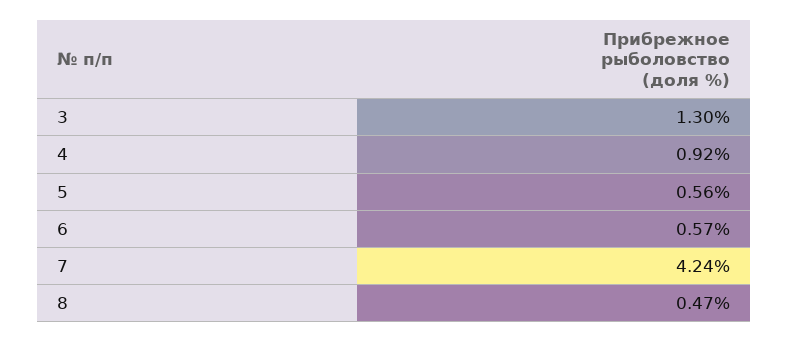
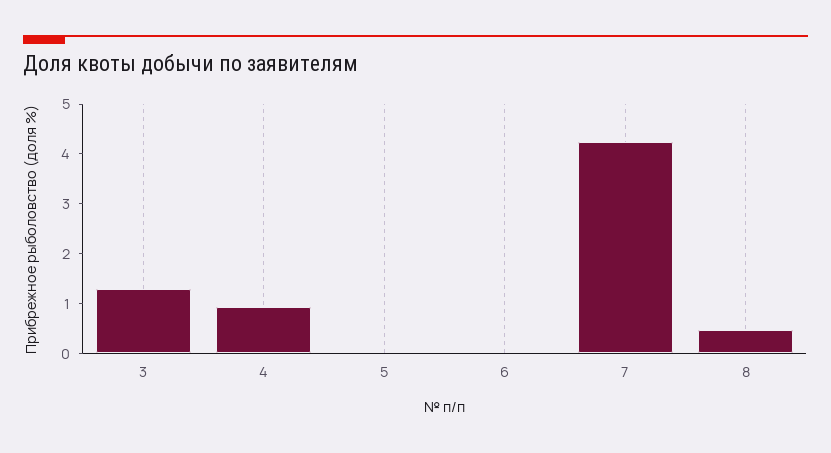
5: 0.56 -> 0
6: 0.57 -> 0

